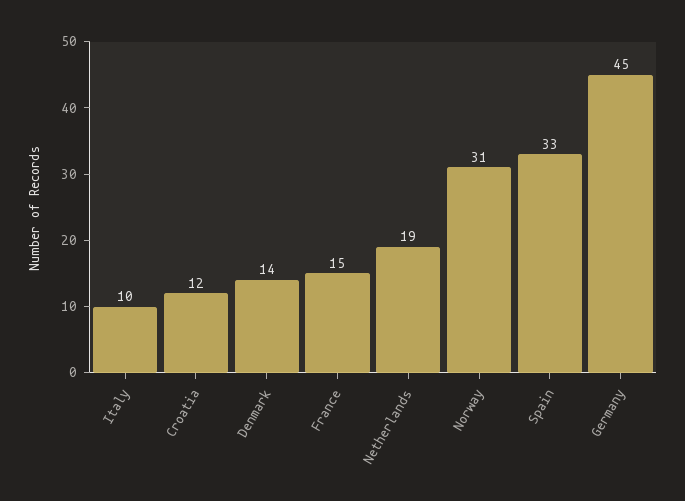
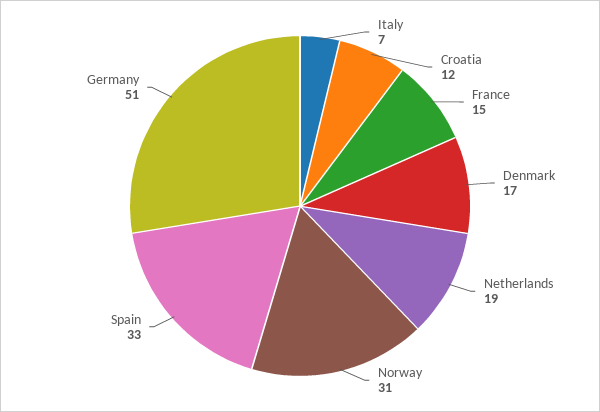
Italy: 10 -> 7
Denmark: 14 -> 17
Germany: 45 -> 51

